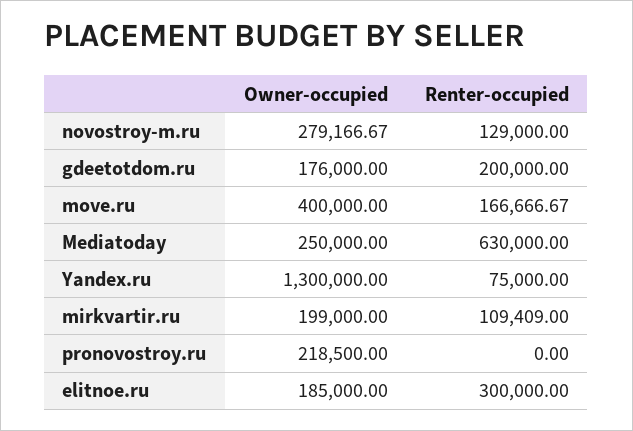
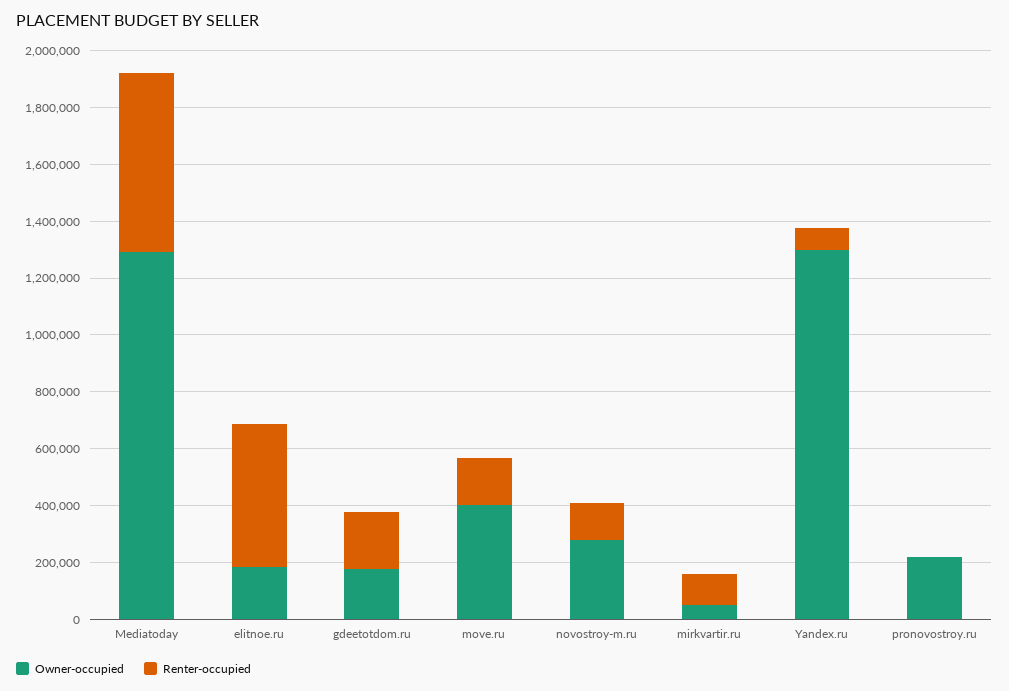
Owner-occupied, Mediatoday: 250000 -> 1300000
Owner-occupied, mirkvartir.ru: 199000 -> 50000
Renter-occupied, elitnoe.ru: 300000 -> 500000

